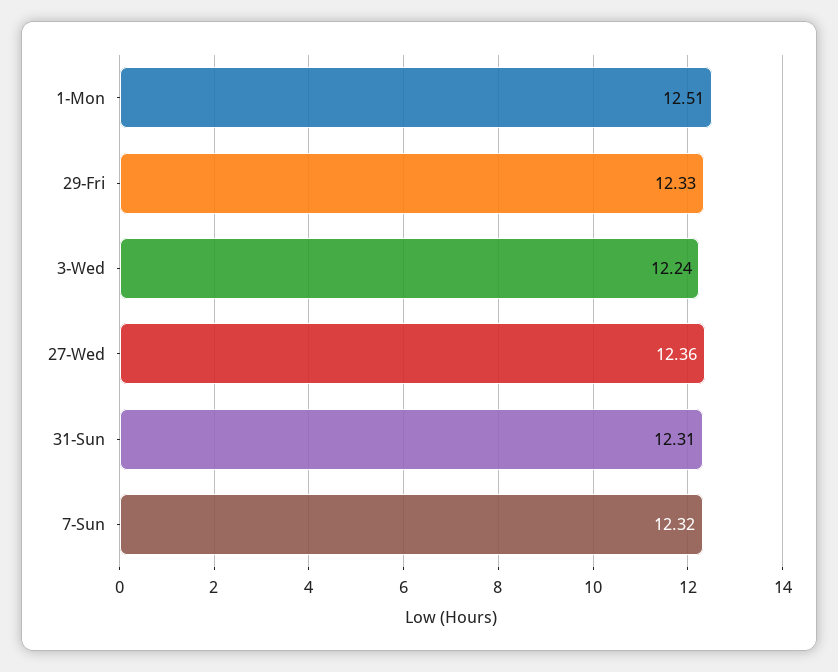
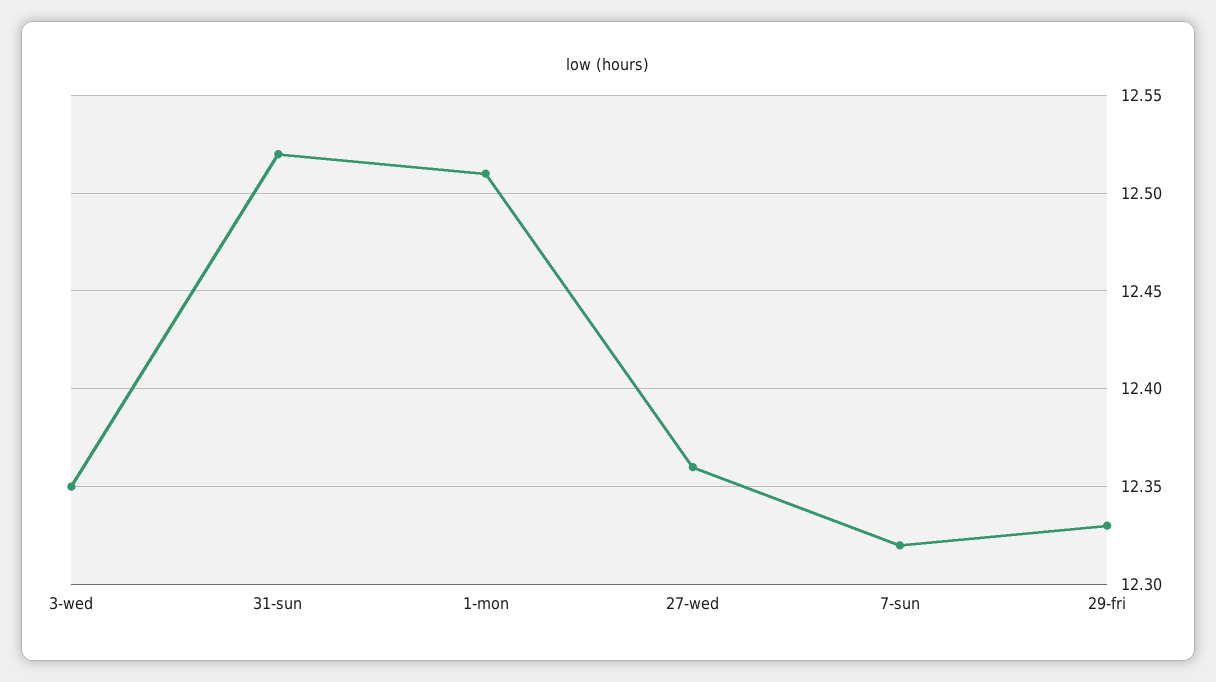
3-Wed: 12.24 -> 12.35
31-Sun: 12.31 -> 12.52

